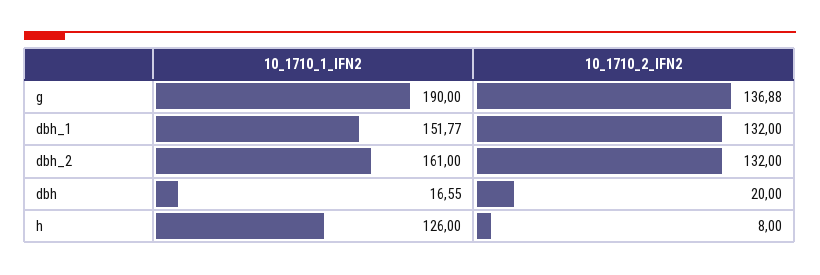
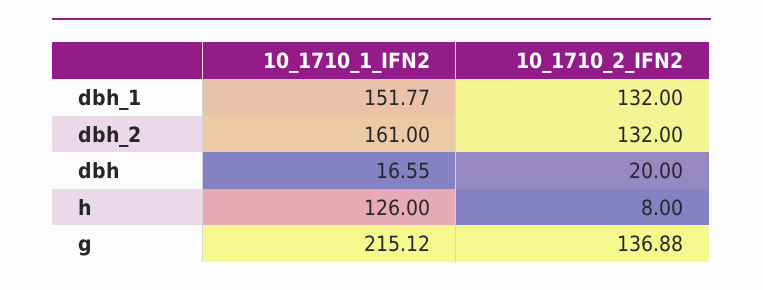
10_1710_1_IFN2, g: 190 -> 215.12

